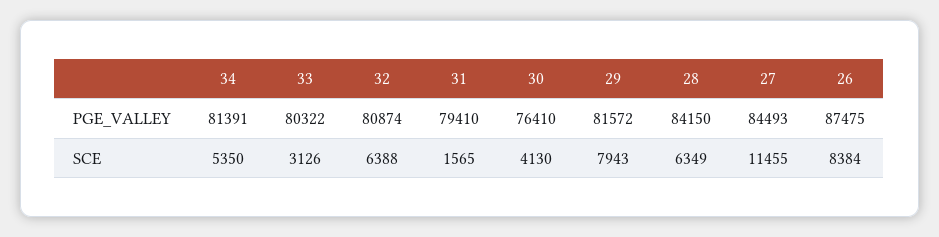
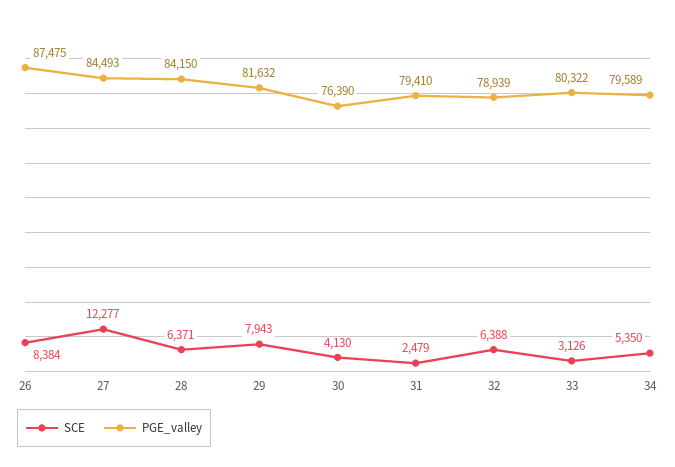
PGE_VALLEY, 34: 81391 -> 79589
PGE_VALLEY, 32: 80874 -> 78939
PGE_VALLEY, 30: 76410 -> 76390
PGE_VALLEY, 29: 81572 -> 81632
SCE, 31: 1565 -> 2479
SCE, 28: 6349 -> 6371
SCE, 27: 11455 -> 12277

